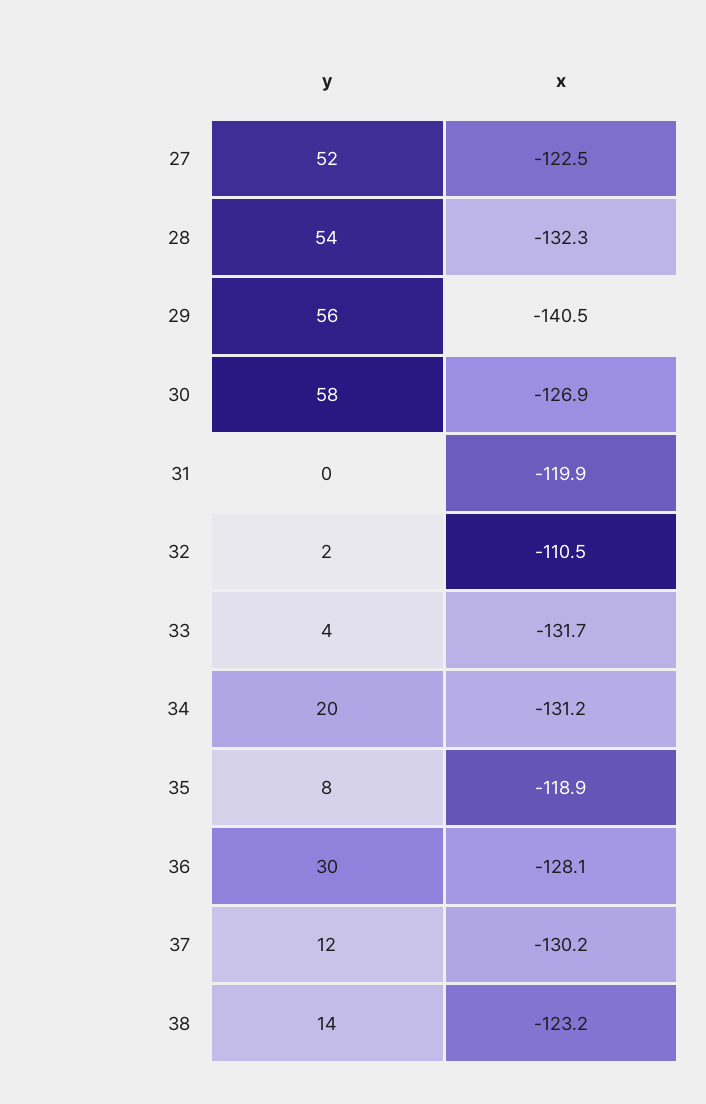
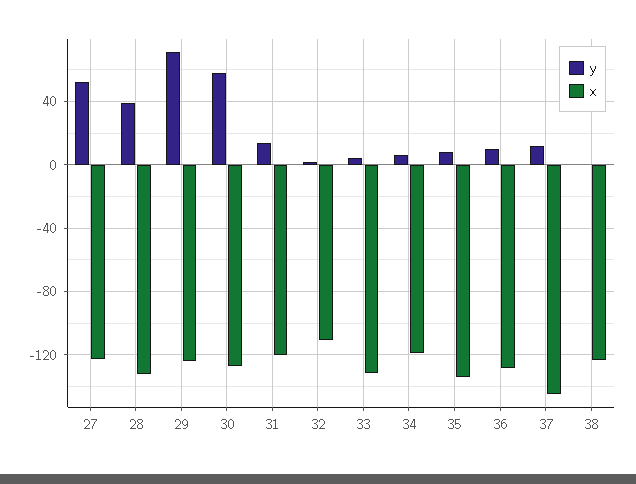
y, 28: 54 -> 40
y, 29: 56 -> 70
x, 29: -140.5 -> -125
y, 31: 0 -> 15
y, 34: 20 -> 5
x, 34: -131.2 -> -120
x, 35: -118.9 -> -135
y, 36: 30 -> 10
x, 37: -130.2 -> -145
y, 38: 14 -> 0

